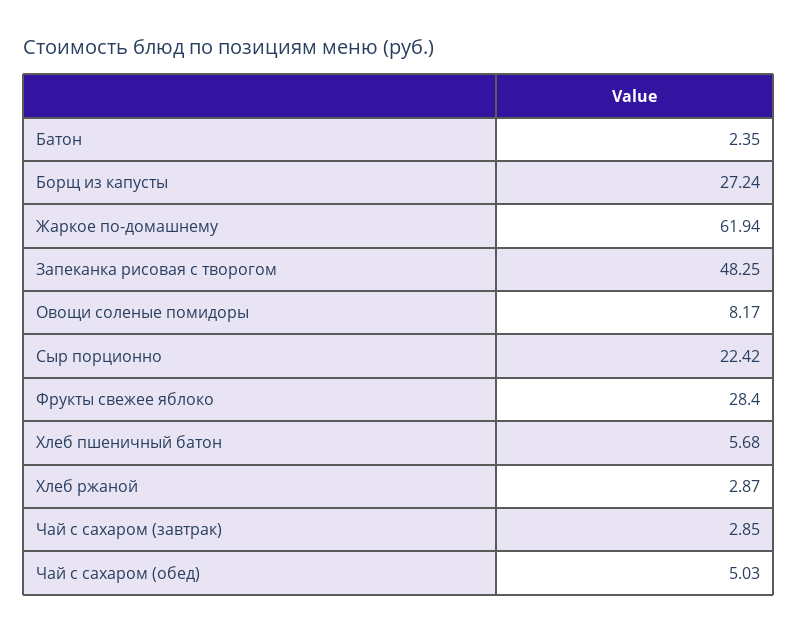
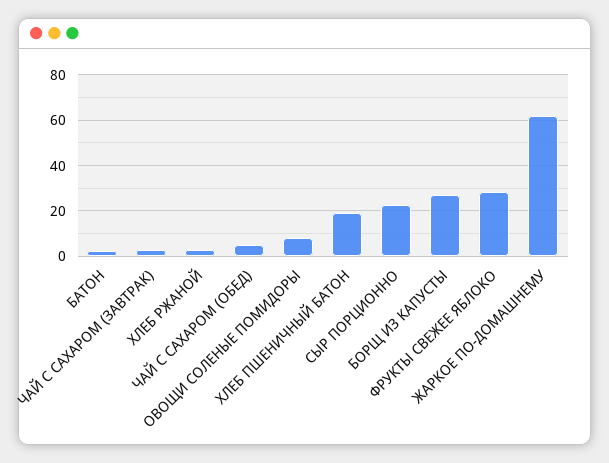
Запеканка рисовая с творогом: 48.25 -> none
Хлеб пшеничный батон: 5.68 -> 20

